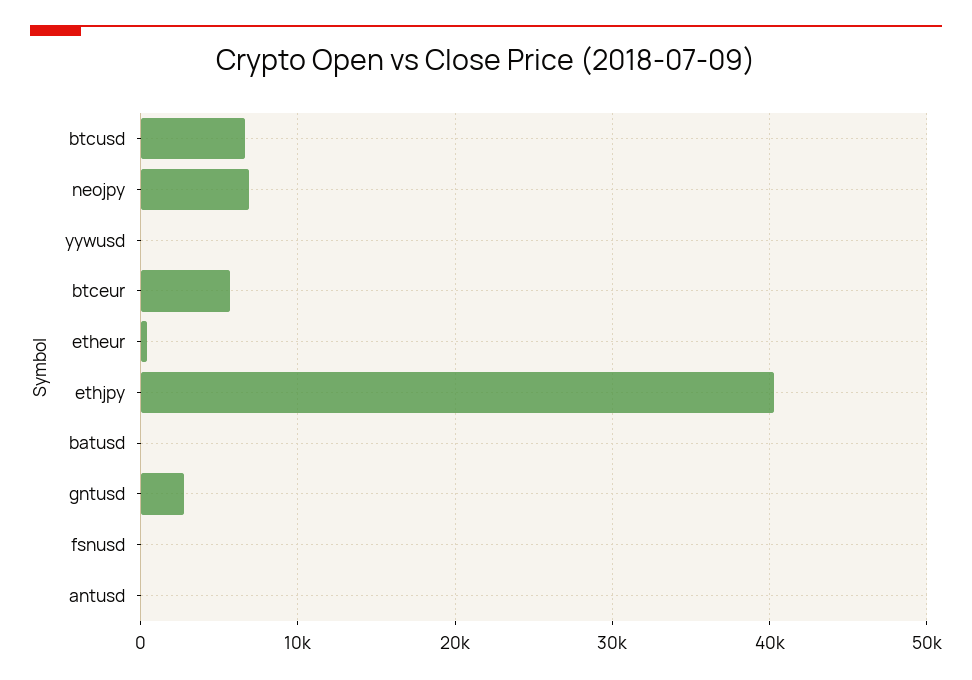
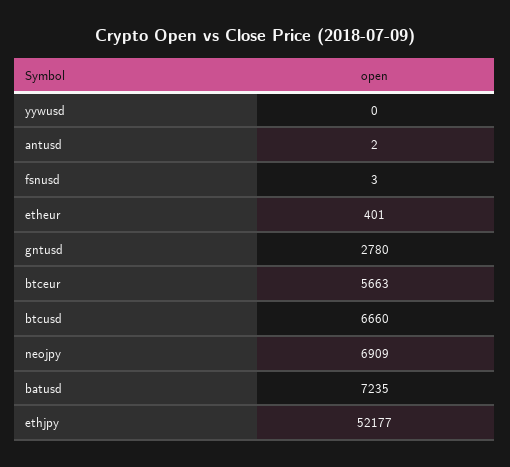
ethjpy: 40000 -> 52177
batusd: 0 -> 7235

